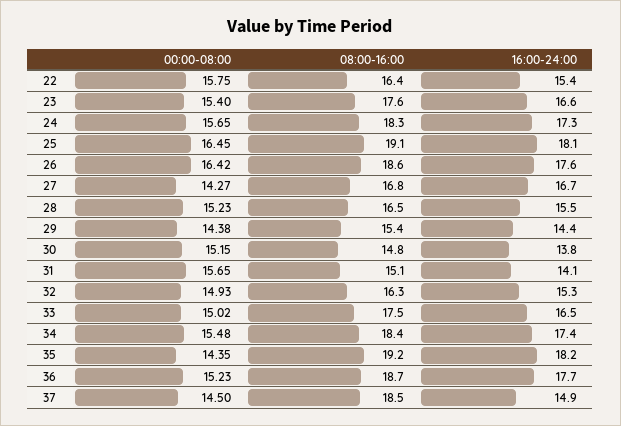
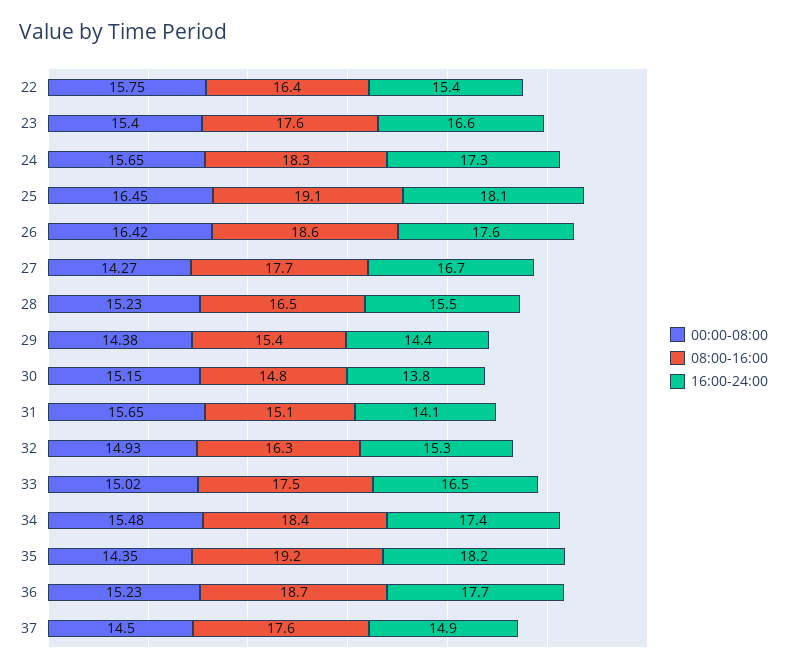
08:00-16:00, 27: 16.8 -> 17.7
08:00-16:00, 37: 18.5 -> 17.6

